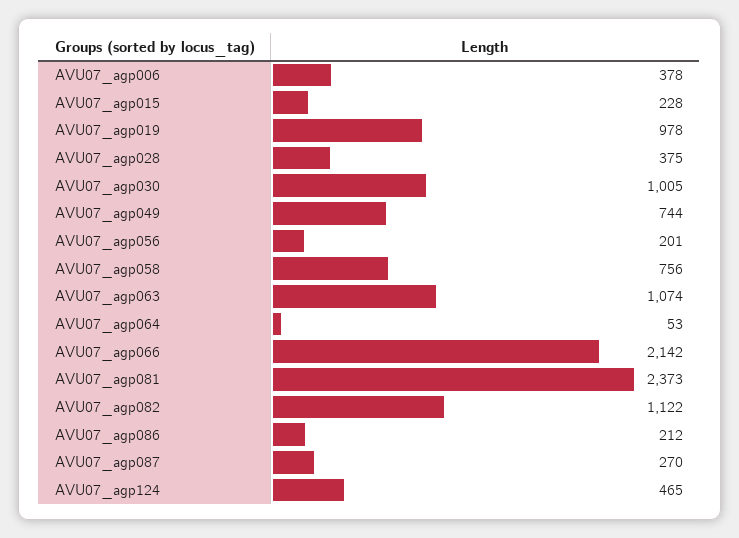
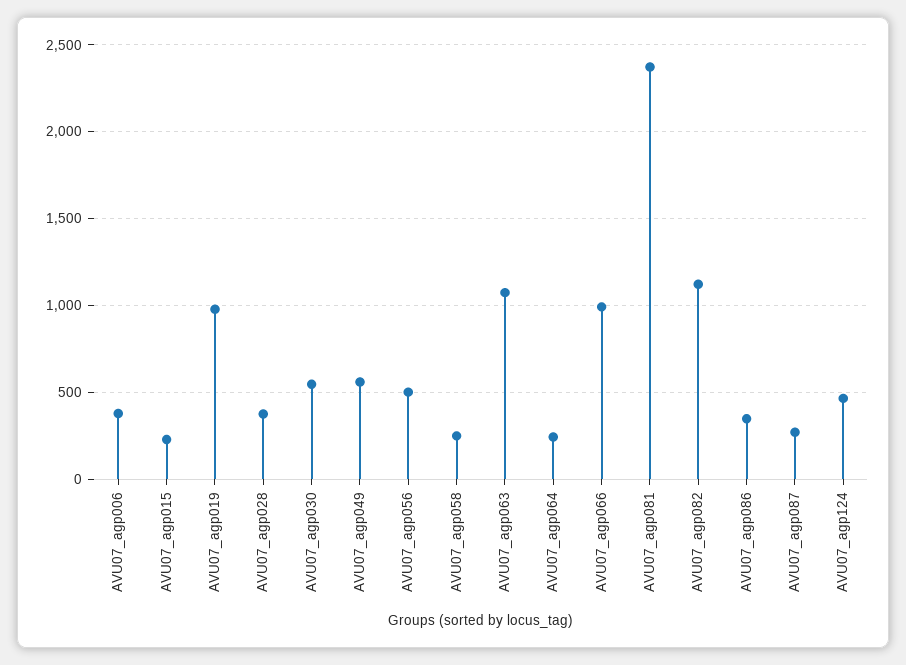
AVU07_agp030: 1005 -> 550
AVU07_agp049: 744 -> 550
AVU07_agp056: 201 -> 500
AVU07_agp058: 756 -> 250
AVU07_agp064: 53 -> 250
AVU07_agp066: 2142 -> 1000
AVU07_agp086: 212 -> 350

